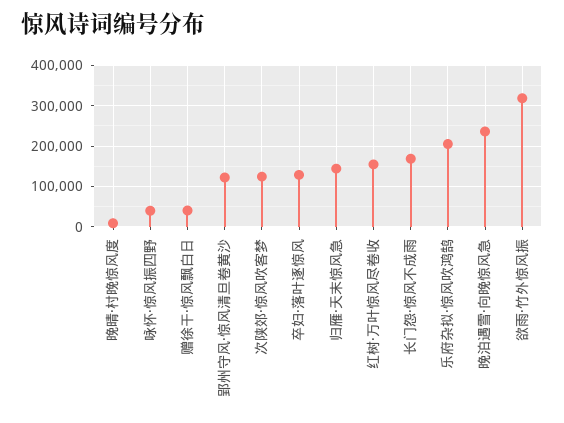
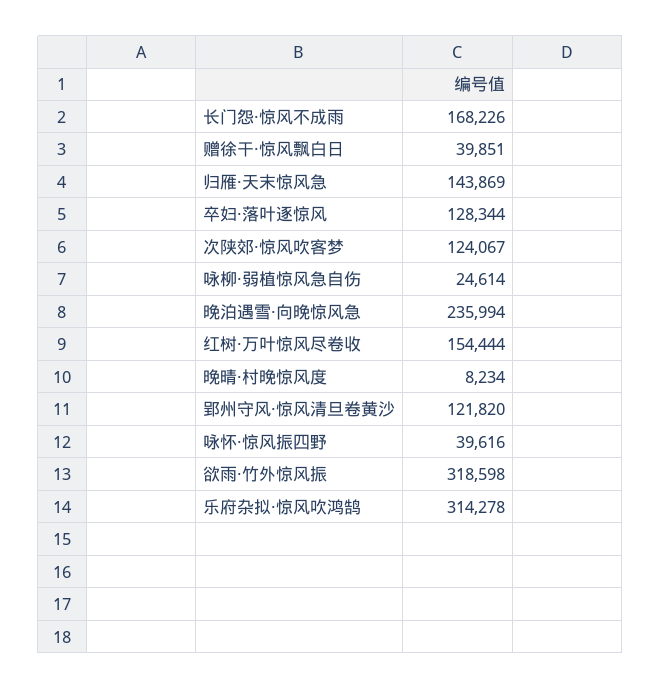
乐府杂拟·惊风吹鸿鹄: 200000 -> 314278
咏柳·弱植惊风急自伤: none -> 24614

